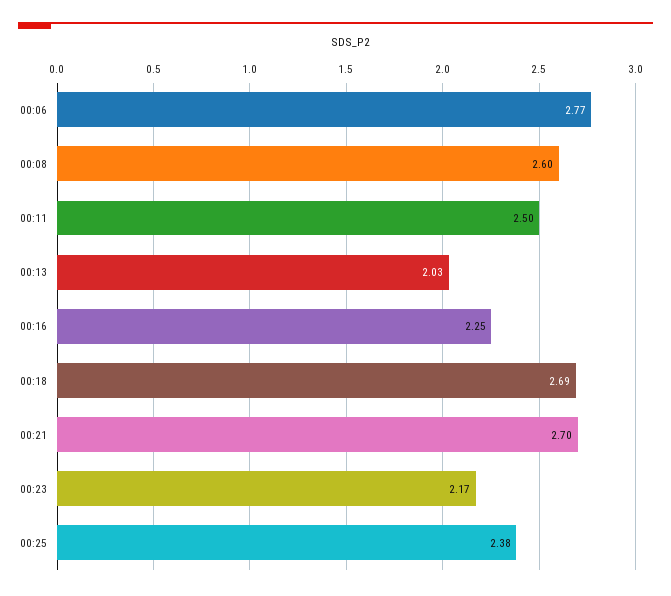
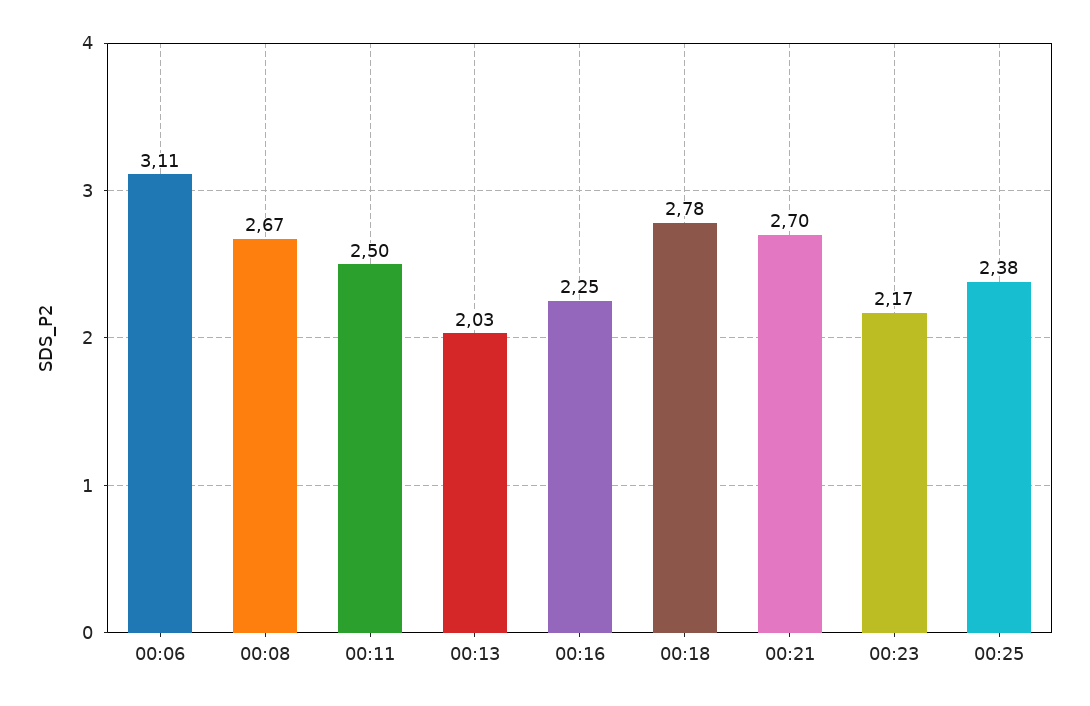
00:06: 2.77 -> 3.11
00:08: 2.6 -> 2.67
00:18: 2.69 -> 2.78

